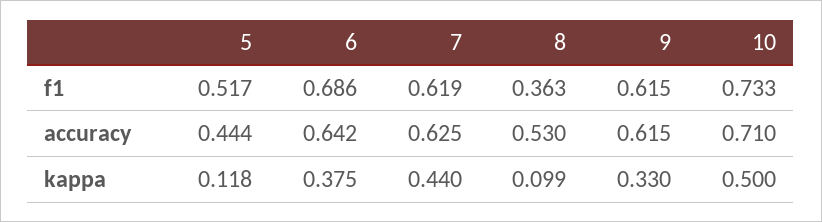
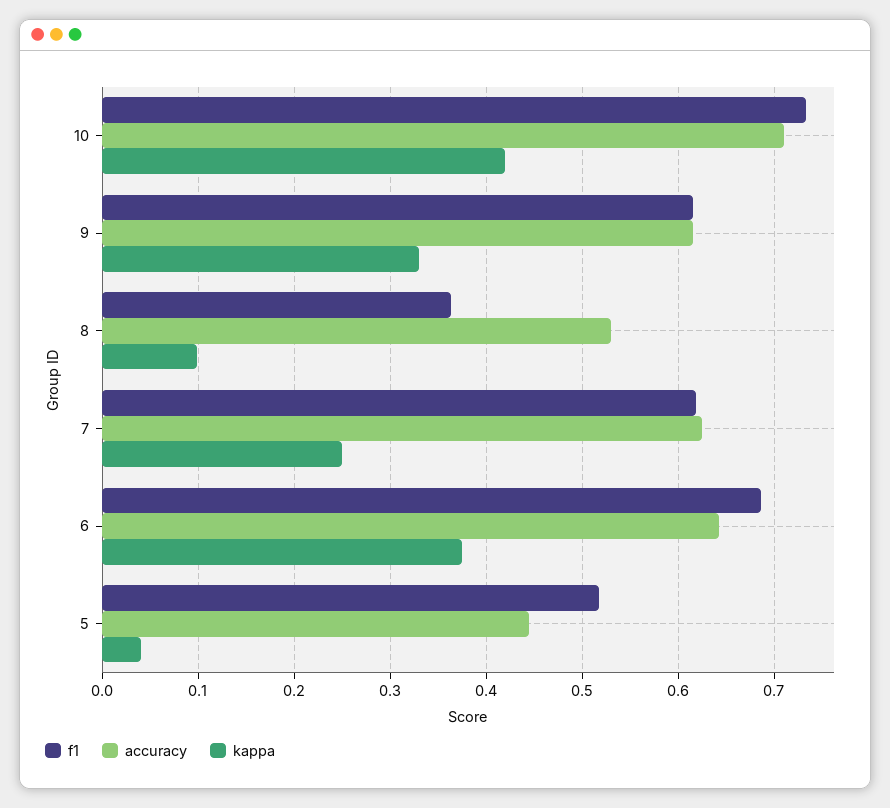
kappa, 5: 0.118 -> 0.04
kappa, 7: 0.44 -> 0.25
kappa, 10: 0.5 -> 0.42

